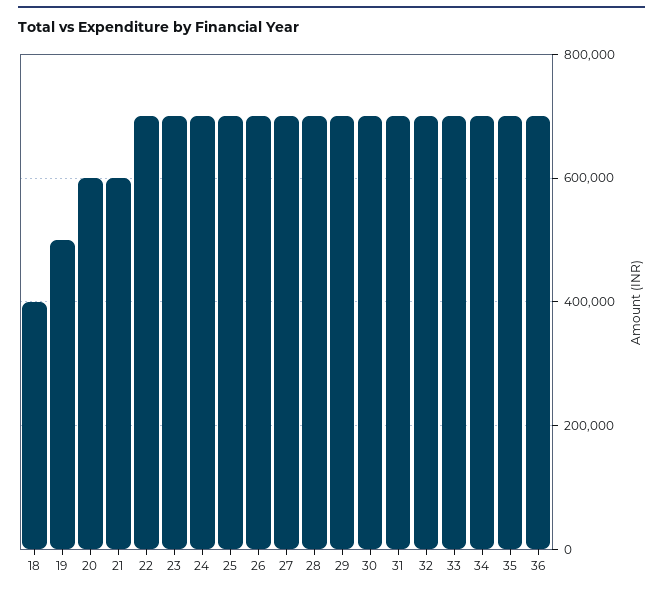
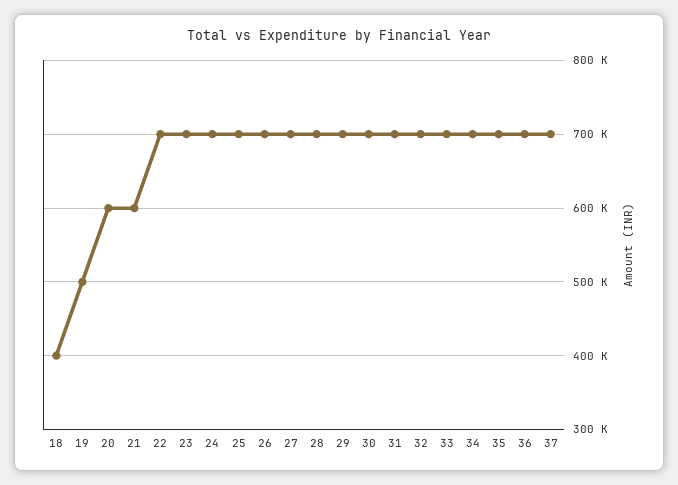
37: none -> 700000

